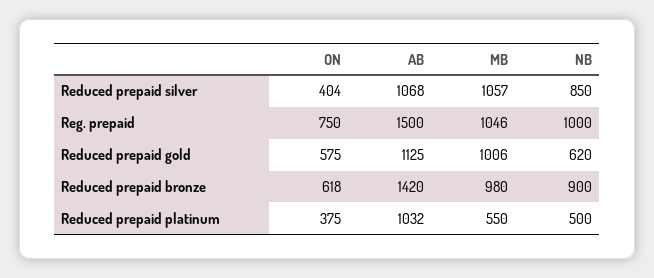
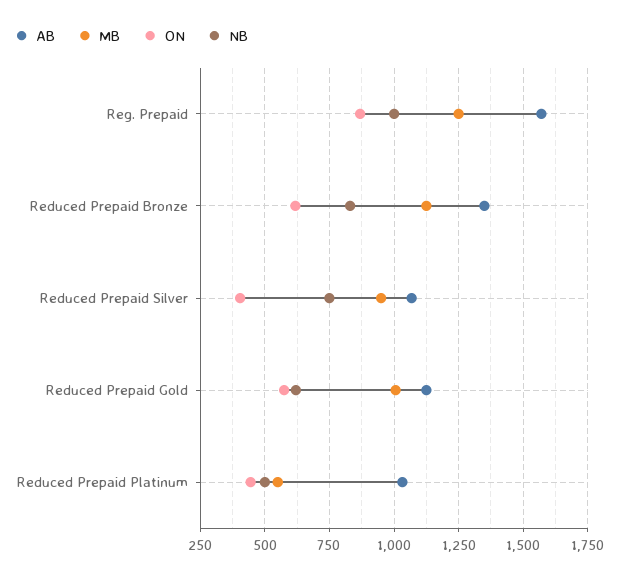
MB, Reduced prepaid silver: 1057 -> 950
NB, Reduced prepaid silver: 850 -> 750
ON, Reg. prepaid: 750 -> 875
AB, Reg. prepaid: 1500 -> 1575
MB, Reg. prepaid: 1046 -> 1250
AB, Reduced prepaid bronze: 1420 -> 1350
MB, Reduced prepaid bronze: 980 -> 1125
NB, Reduced prepaid bronze: 900 -> 825
ON, Reduced prepaid platinum: 375 -> 450

